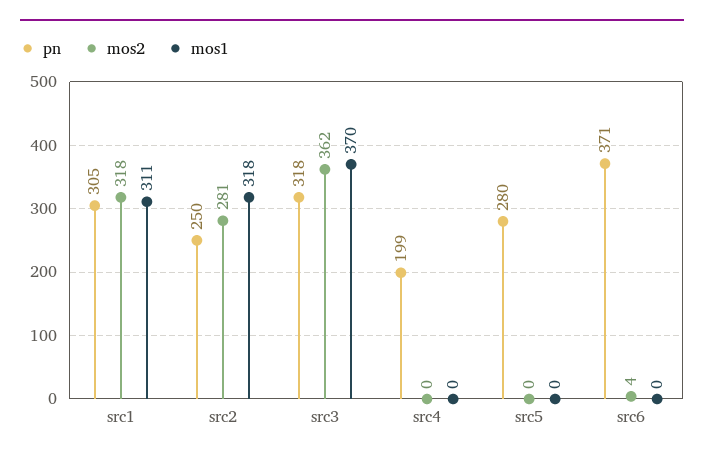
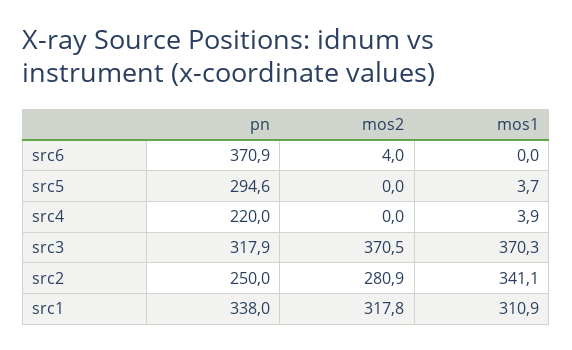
pn, src1: 305 -> 338
mos1, src2: 318 -> 341.1
mos2, src3: 362 -> 370.5
pn, src4: 199 -> 220
mos1, src4: 0 -> 3.9
pn, src5: 280 -> 294.6
mos1, src5: 0 -> 3.7

